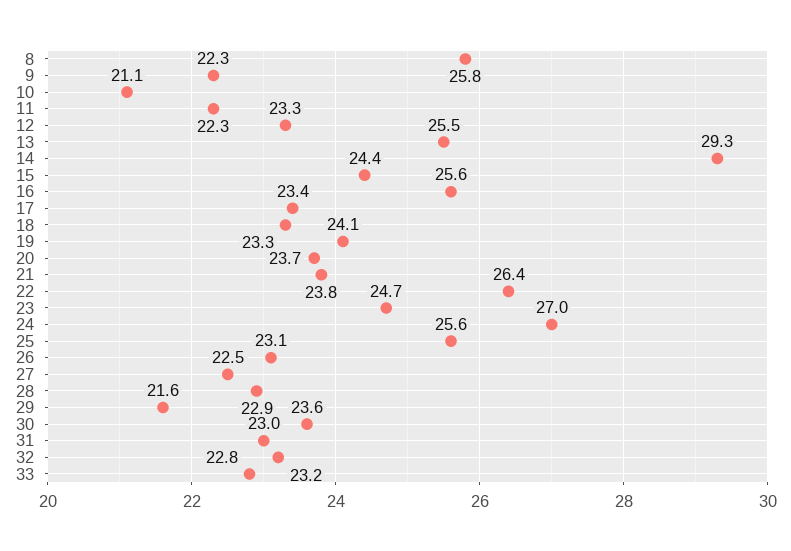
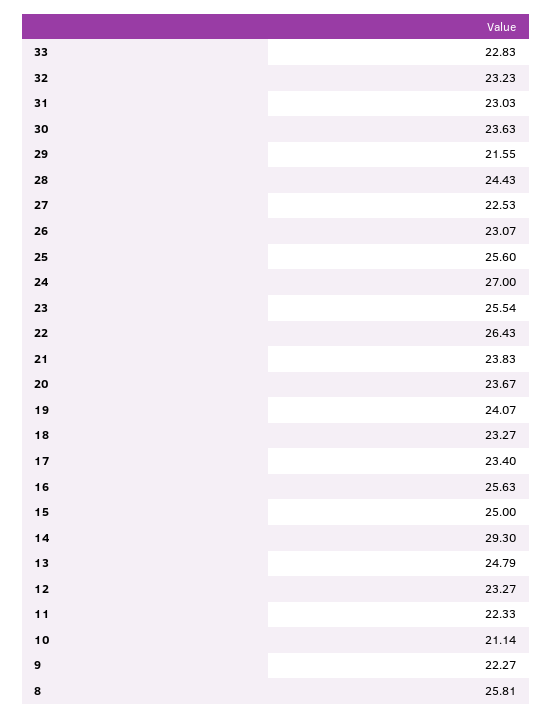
13: 25.5 -> 24.79
15: 24.4 -> 25
23: 24.7 -> 25.54
28: 22.9 -> 24.43

